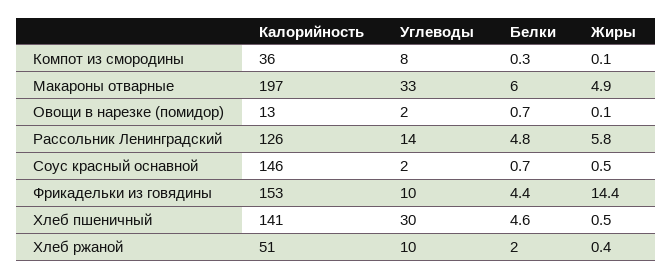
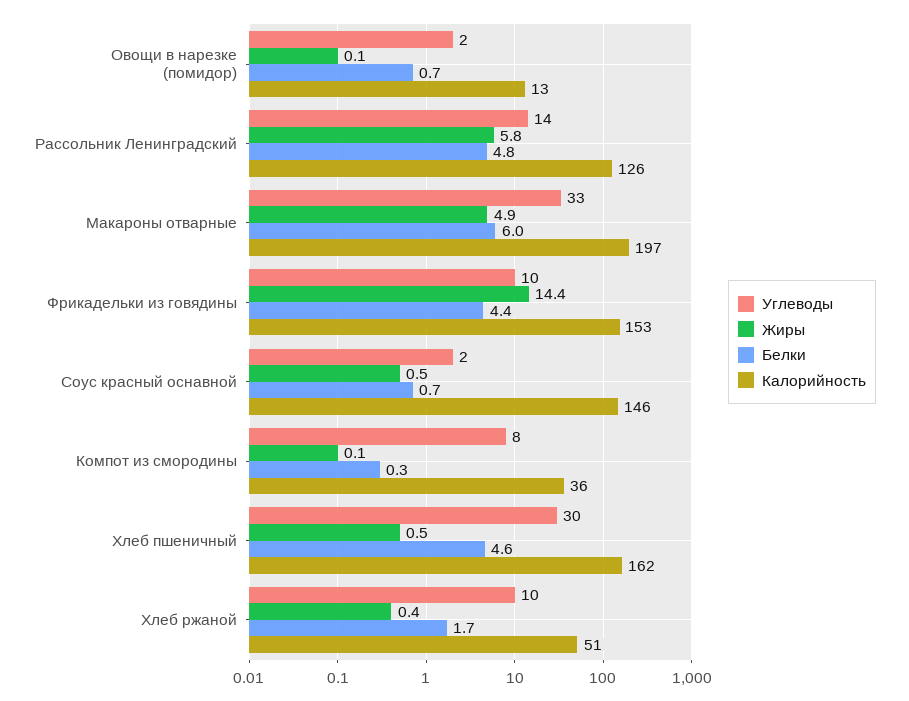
Калорийность, Хлеб пшеничный: 141 -> 162
Белки, Хлеб ржаной: 2 -> 1.7

